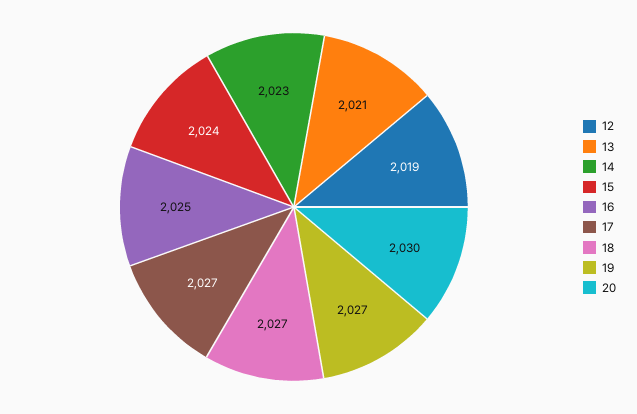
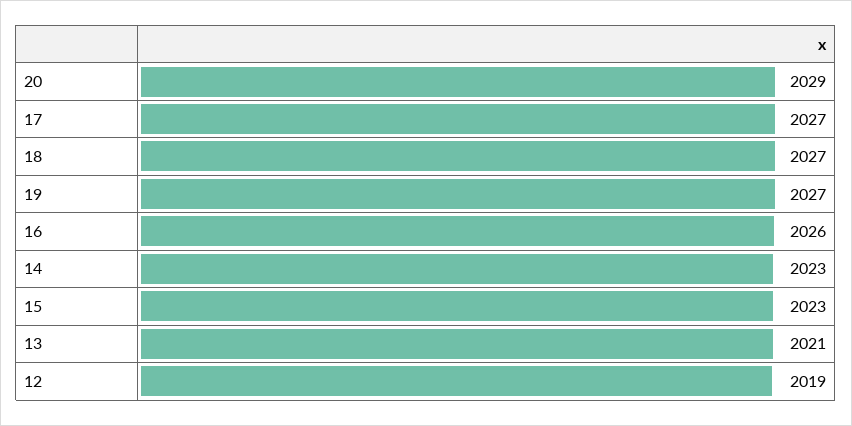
15: 2024 -> 2023
16: 2025 -> 2026
20: 2030 -> 2029

